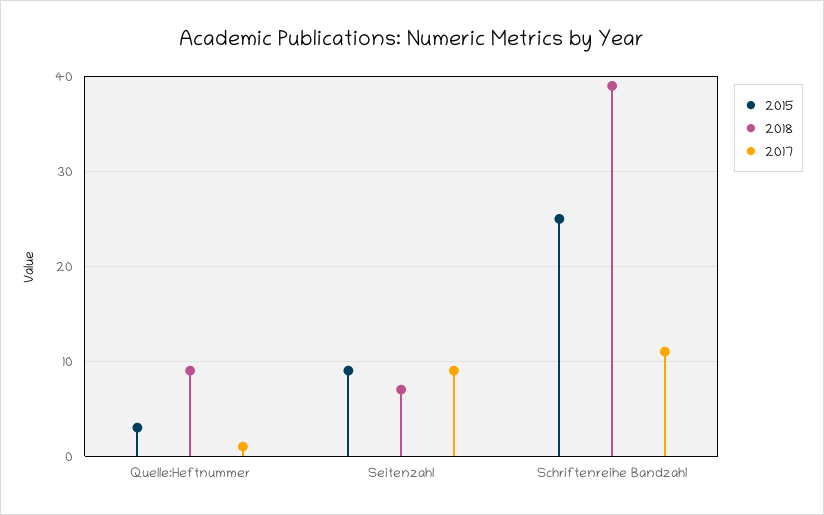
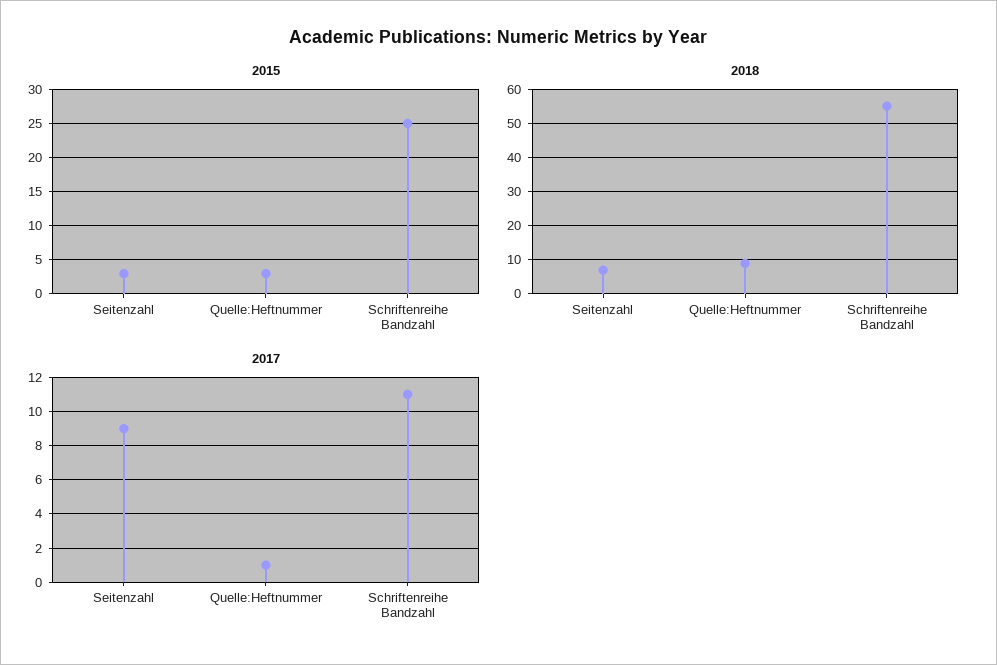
2015, Seitenzahl: 9 -> 3
2018, Schriftenreihe Bandzahl: 39 -> 55

